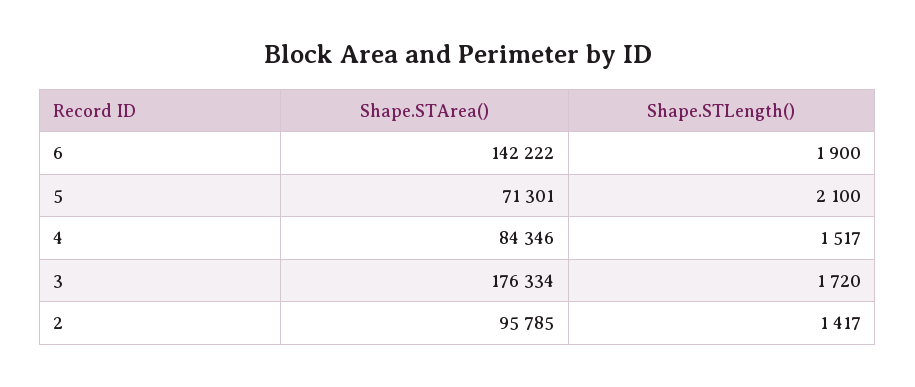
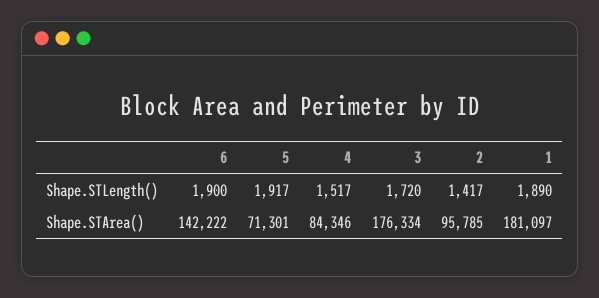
Shape.STLength(), 5: 2100 -> 1917
Shape.STLength(), 1: none -> 1890
Shape.STArea(), 1: none -> 181097

